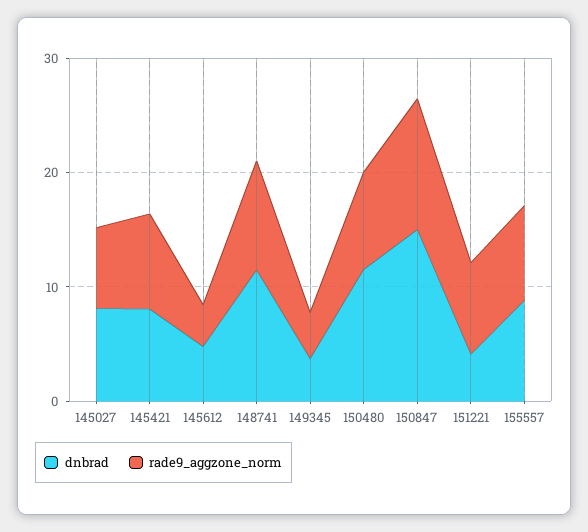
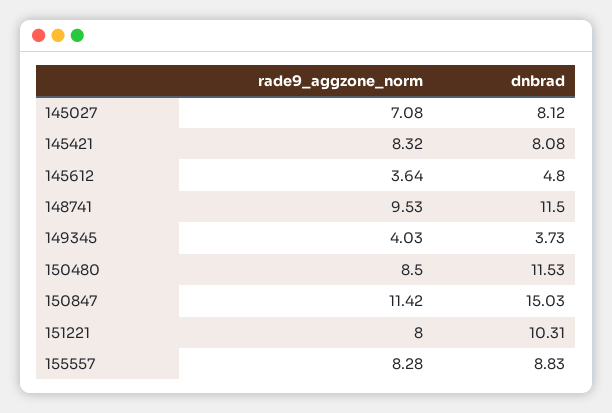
dnbrad, 151221: 4 -> 10.31

